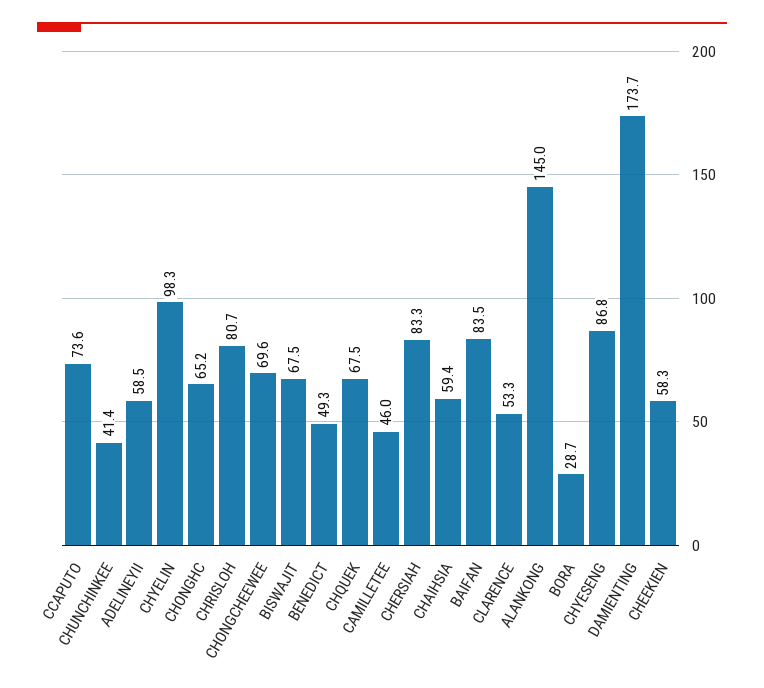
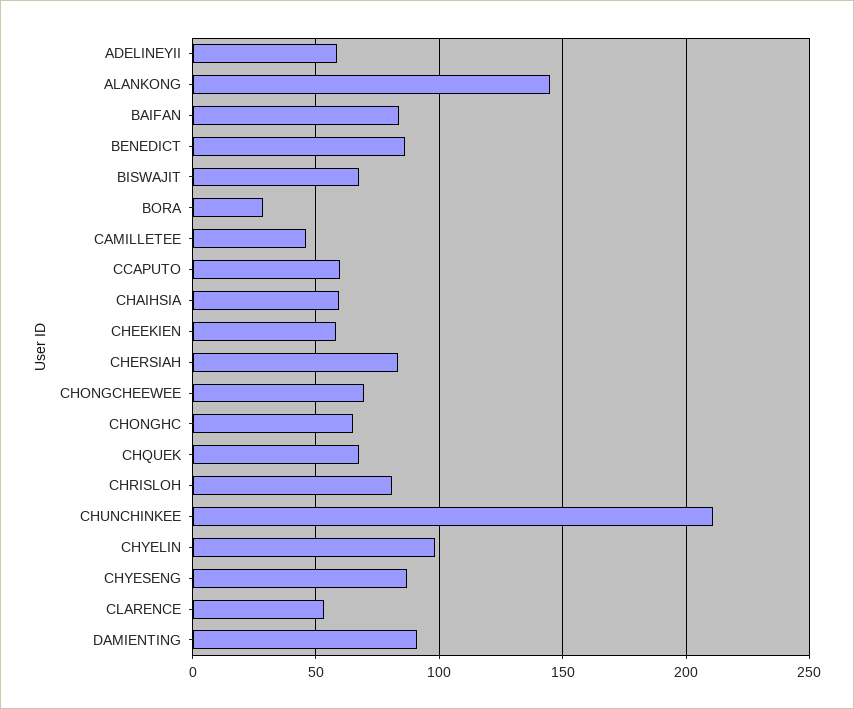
CCAPUTO: 73.6 -> 60
CHUNCHINKEE: 41.4 -> 210
BENEDICT: 49.3 -> 85
DAMIENTING: 173.7 -> 90

